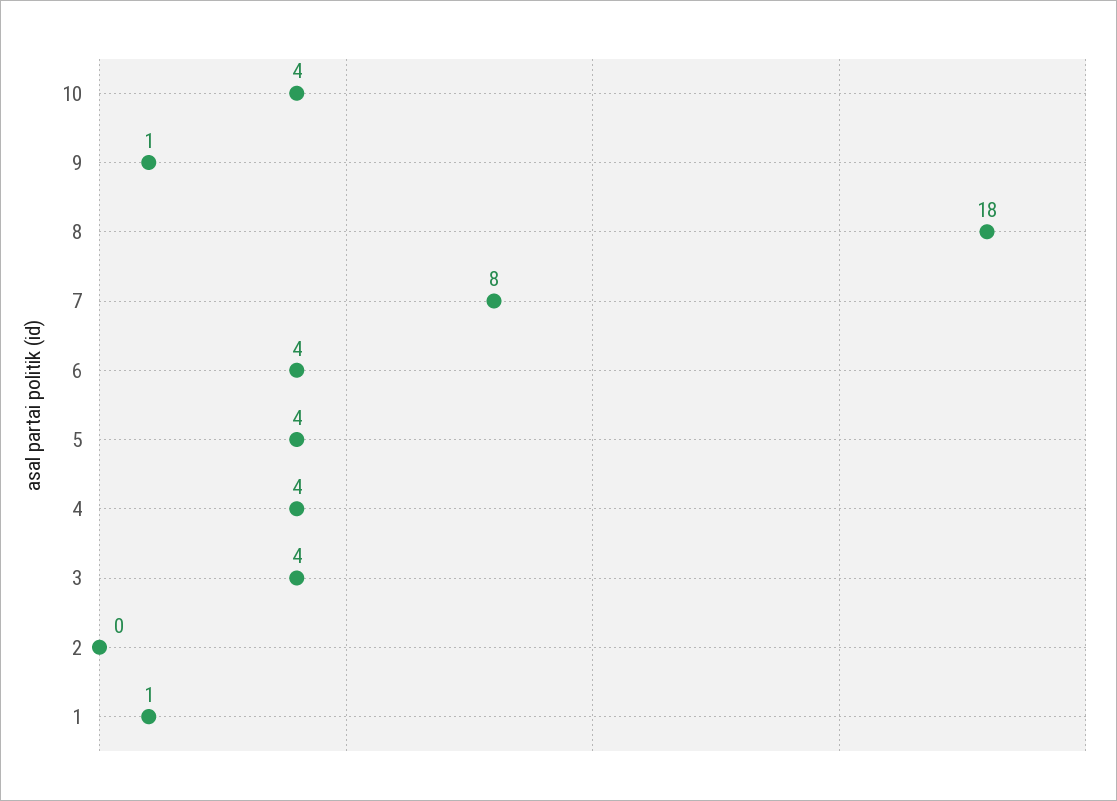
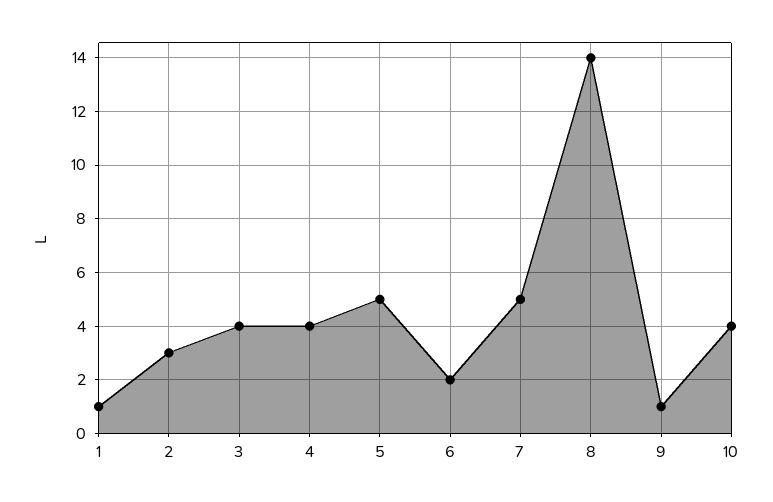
8: 18 -> 14
7: 8 -> 5
6: 4 -> 2
5: 4 -> 5
2: 0 -> 3

